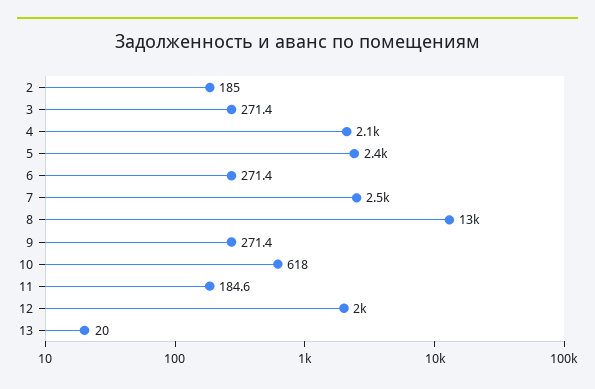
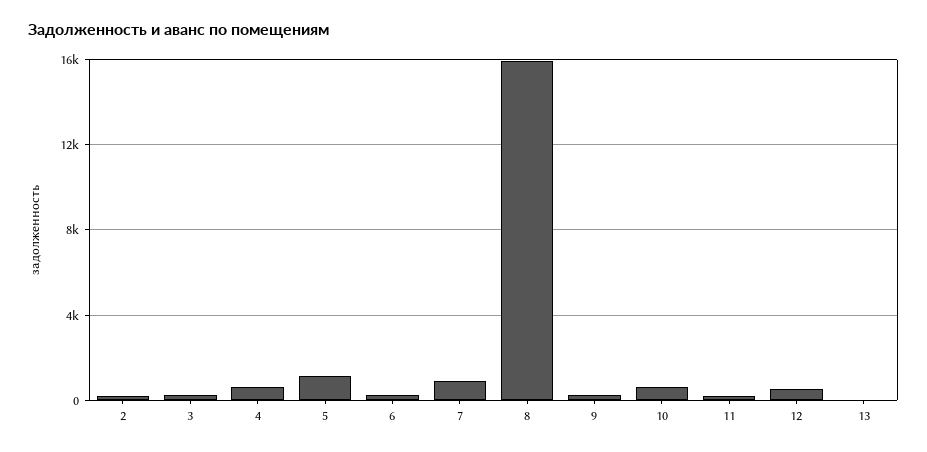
4: 2100 -> 500
5: 2400 -> 1000
7: 2500 -> 1000
8: 13000 -> 16000
12: 2000 -> 500

